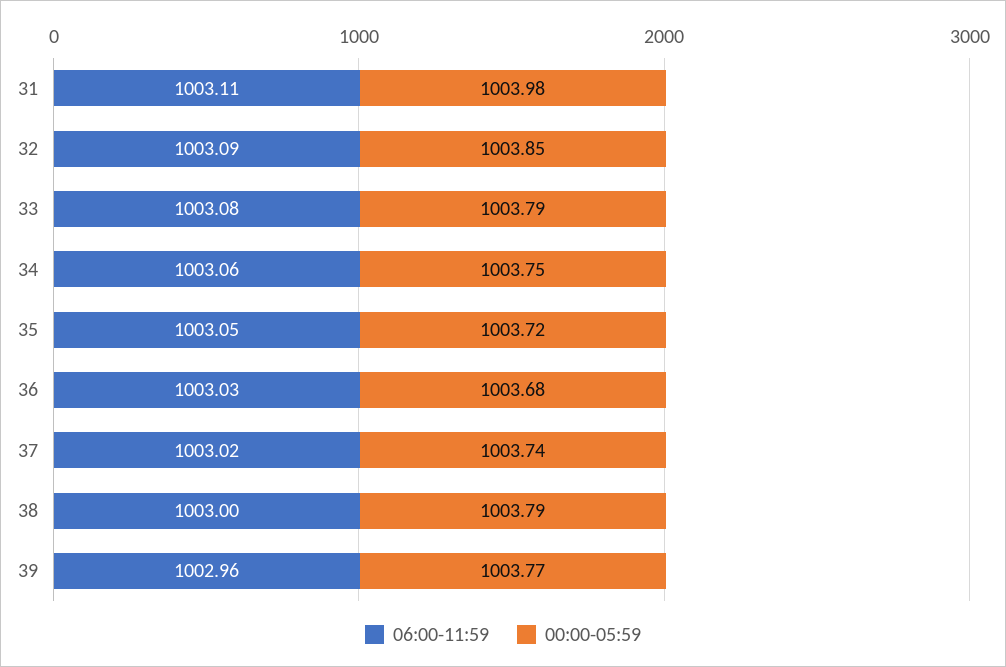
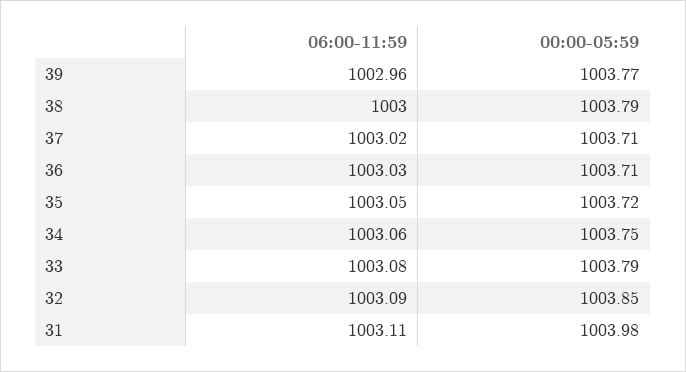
00:00-05:59, 36: 1003.68 -> 1003.71
00:00-05:59, 37: 1003.74 -> 1003.71

